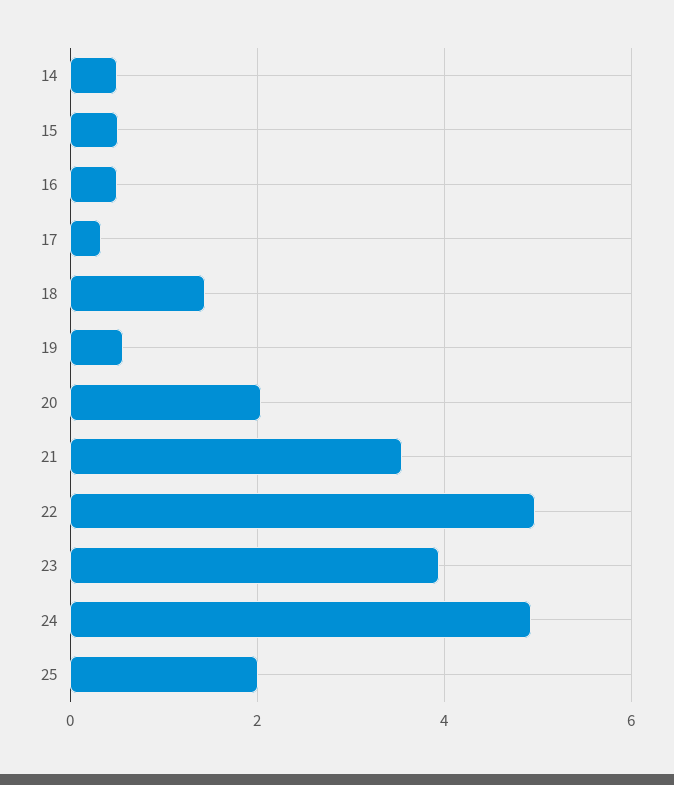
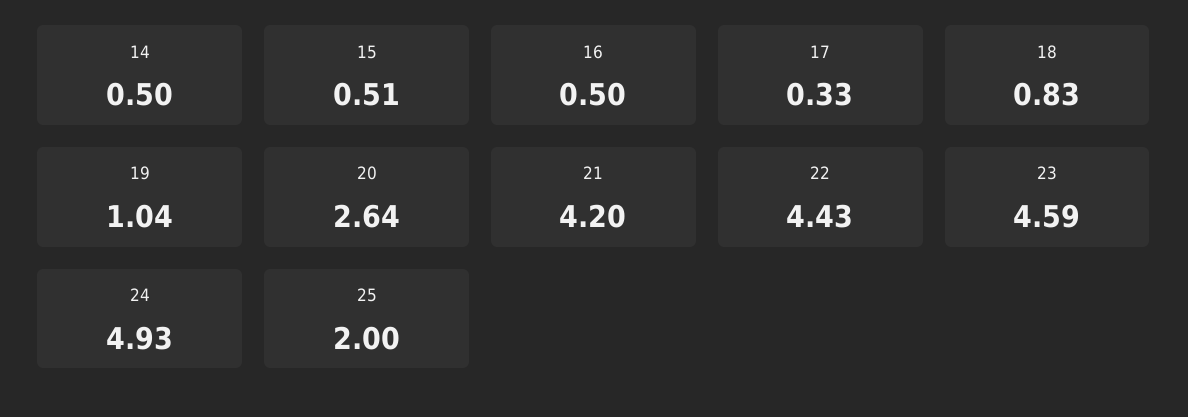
18: 1.4 -> 0.83
19: 0.6 -> 1.04
20: 2 -> 2.64
21: 3.6 -> 4.2
22: 5 -> 4.43
23: 4 -> 4.59

